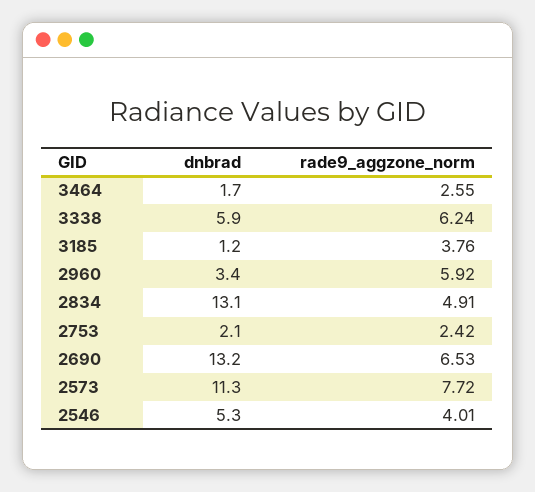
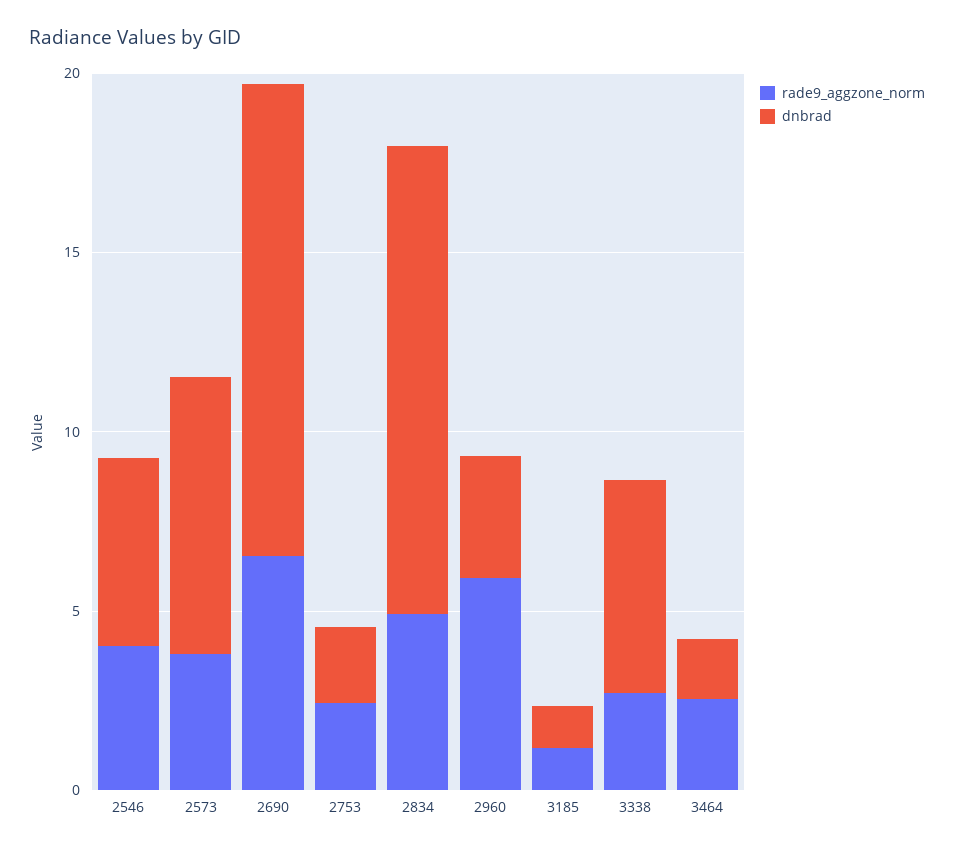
rade9_aggzone_norm, 3338: 6.24 -> 3
rade9_aggzone_norm, 3185: 3.76 -> 1
dnbrad, 2573: 11.3 -> 8
rade9_aggzone_norm, 2573: 7.72 -> 4

